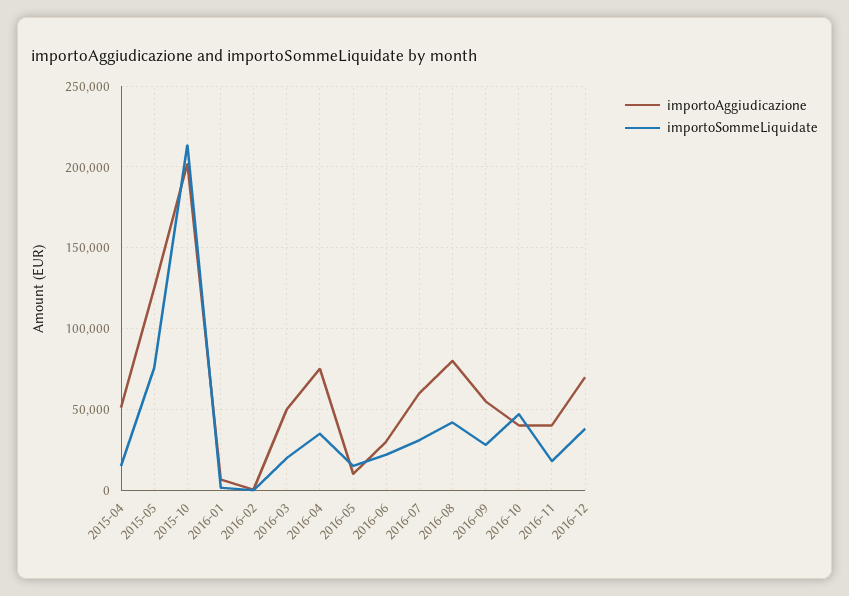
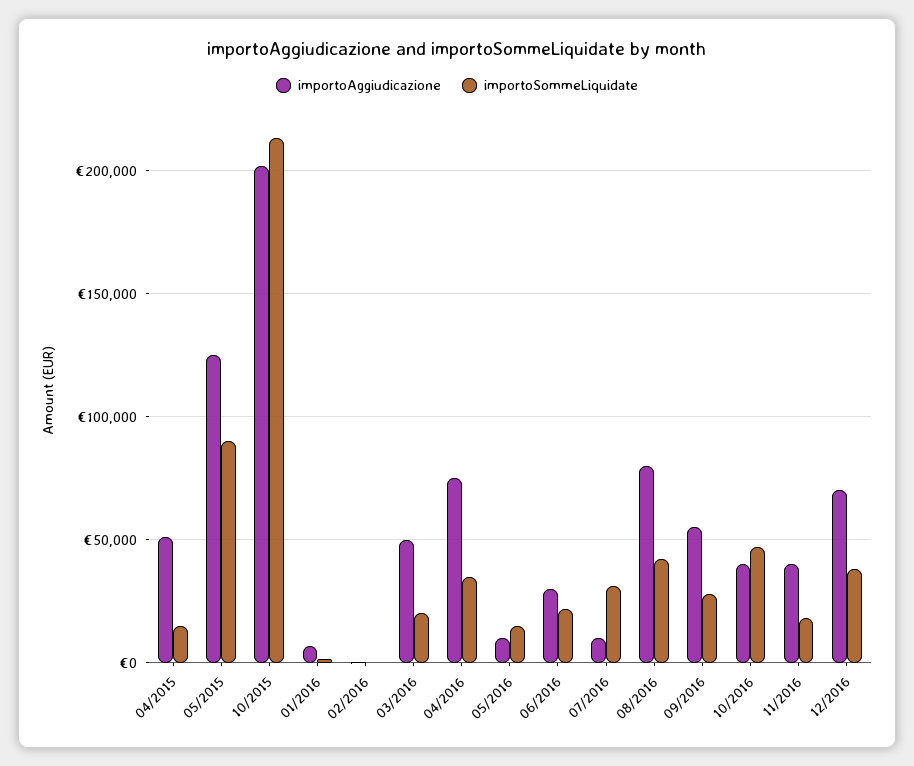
importoSommeLiquidate, 2015-05: 75000 -> 90000
importoAggiudicazione, 2016-07: 60000 -> 10000

